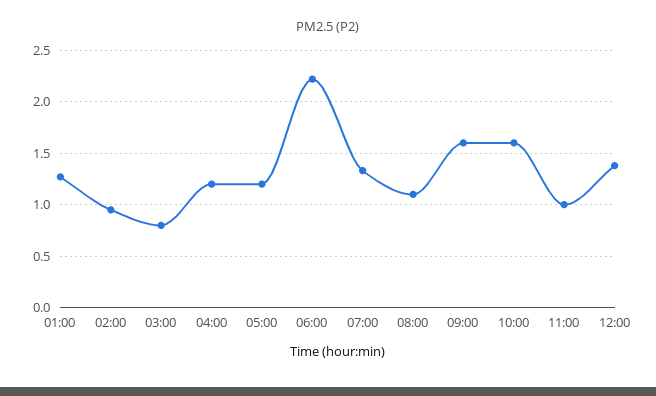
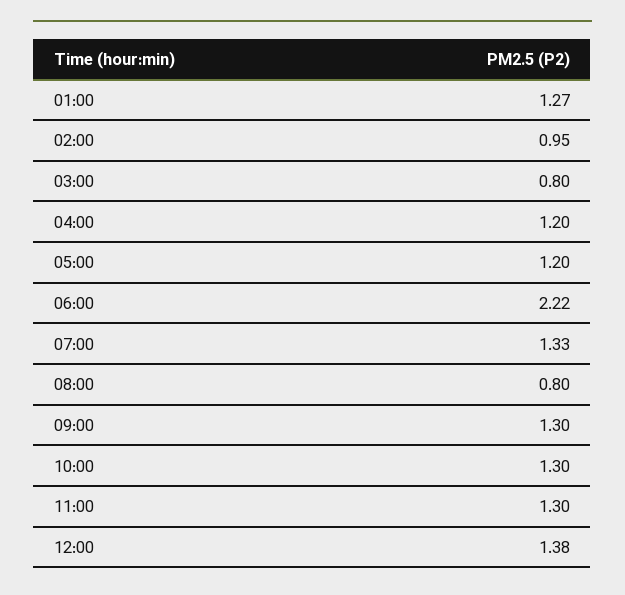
08:00: 1.1 -> 0.8
09:00: 1.6 -> 1.3
10:00: 1.6 -> 1.3
11:00: 1 -> 1.3

